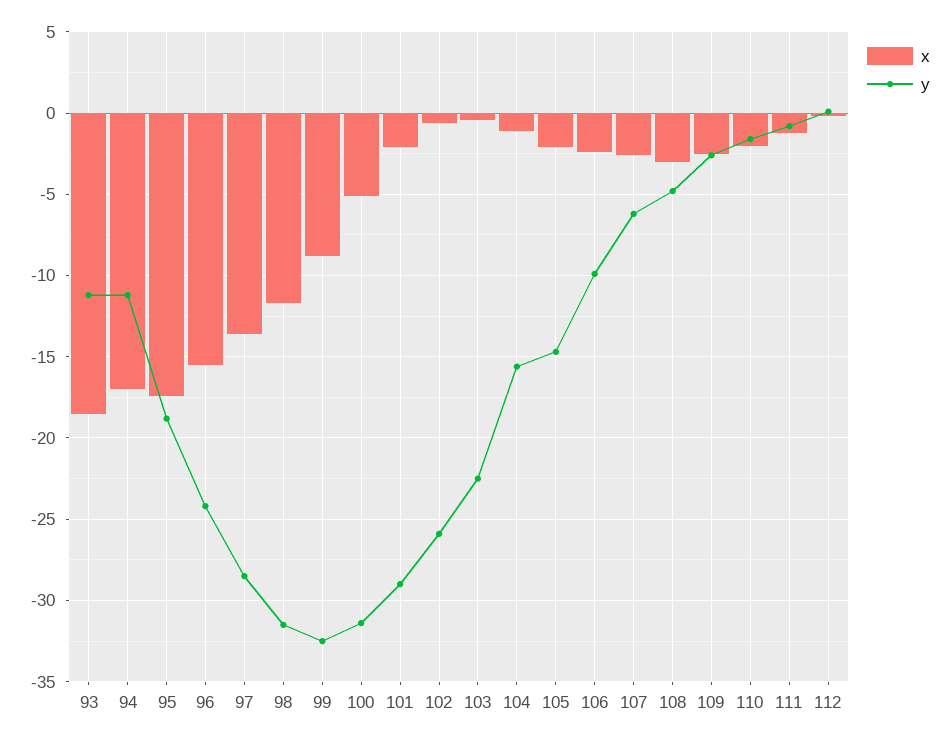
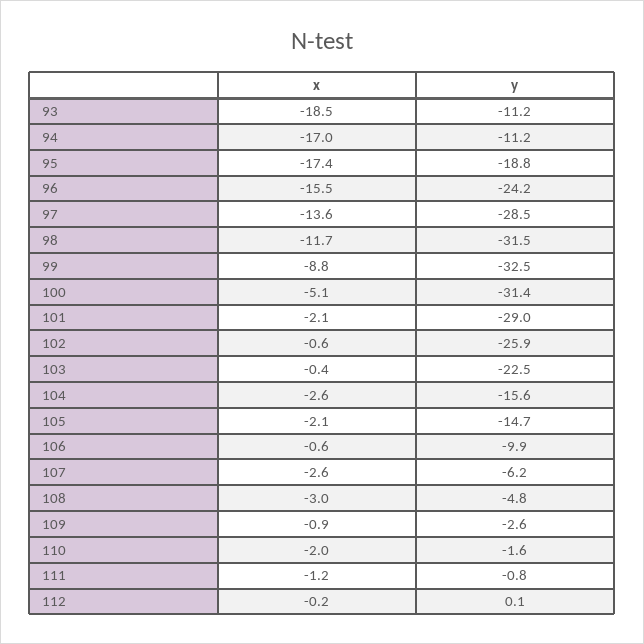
x, 104: -1 -> -2.6
x, 106: -2.5 -> -0.6
x, 109: -2.5 -> -0.9

